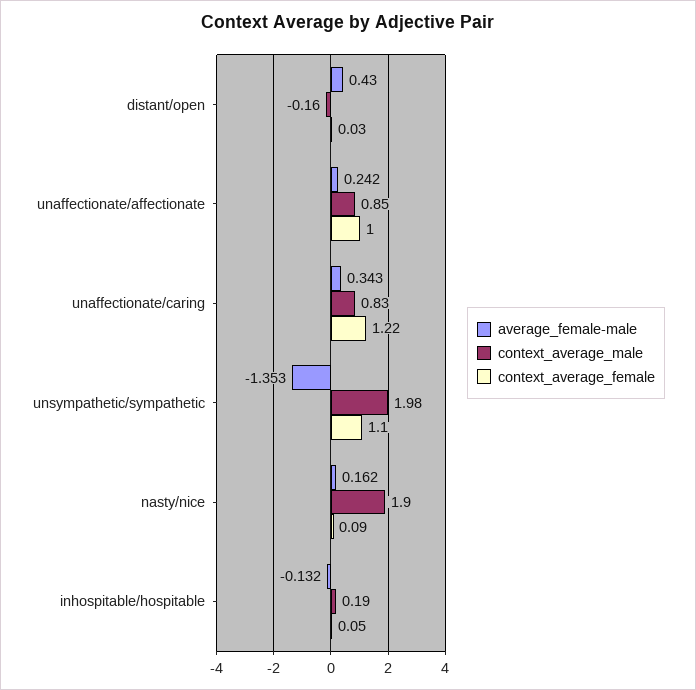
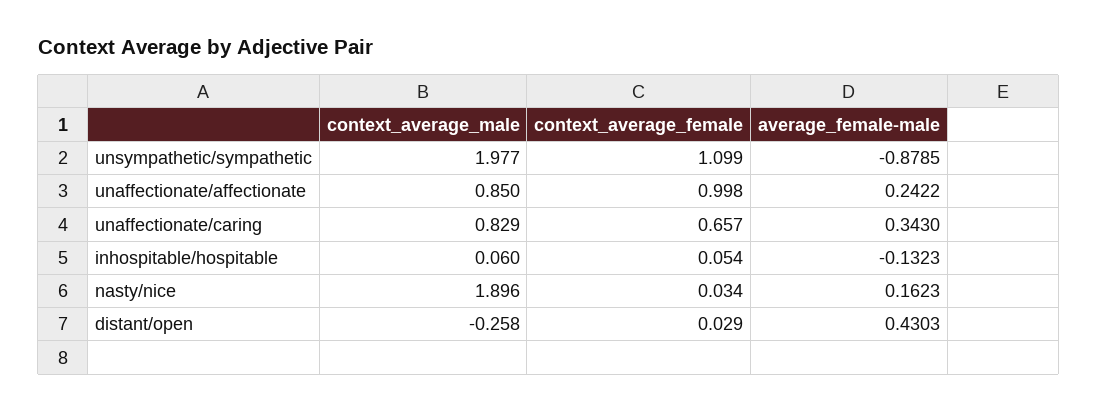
context_average_male, distant/open: -0.16 -> -0.258
context_average_female, unaffectionate/caring: 1.22 -> 0.657
average_female-male, unsympathetic/sympathetic: -1.353 -> -0.8785
context_average_female, nasty/nice: 0.09 -> 0.034
context_average_male, inhospitable/hospitable: 0.19 -> 0.06

